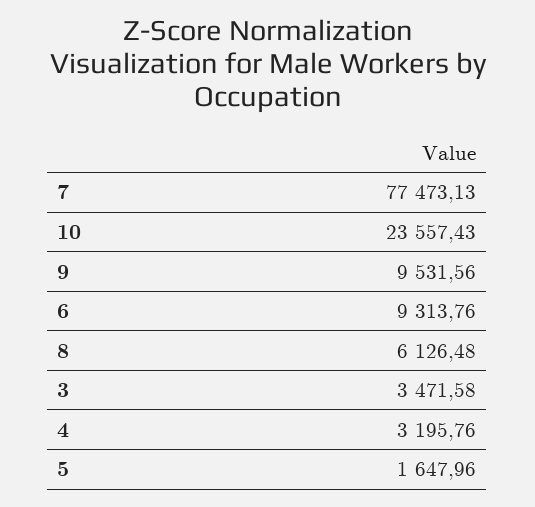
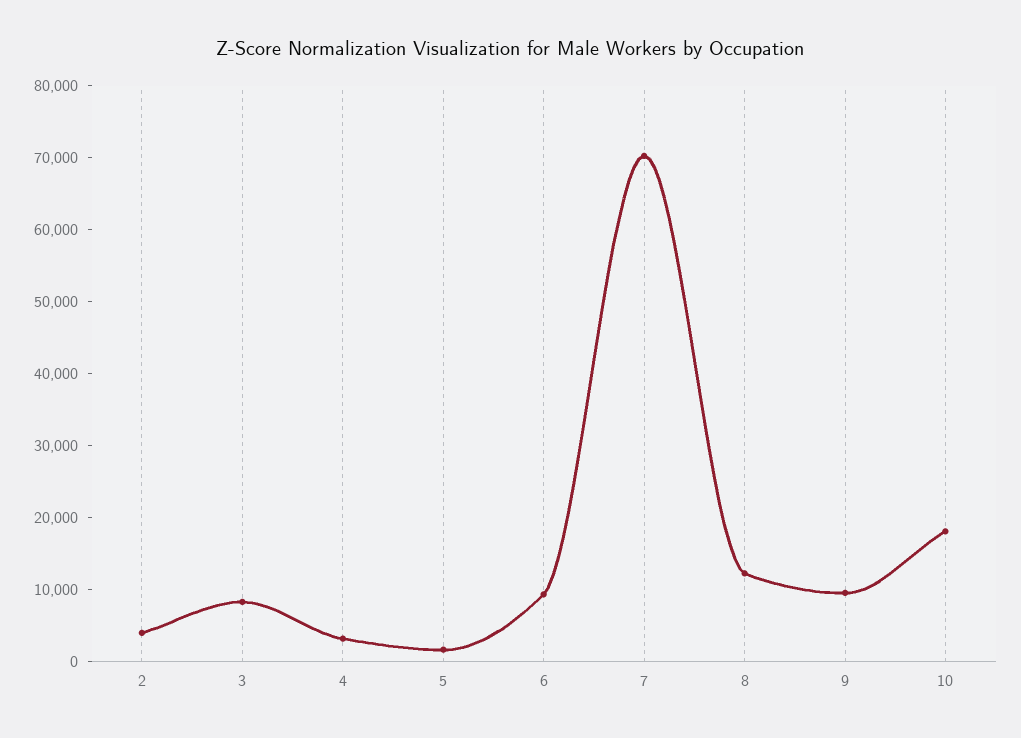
7: 77473.13 -> 70000
10: 23557.43 -> 18000
8: 6126.48 -> 12000
3: 3471.58 -> 8000
2: none -> 4000

